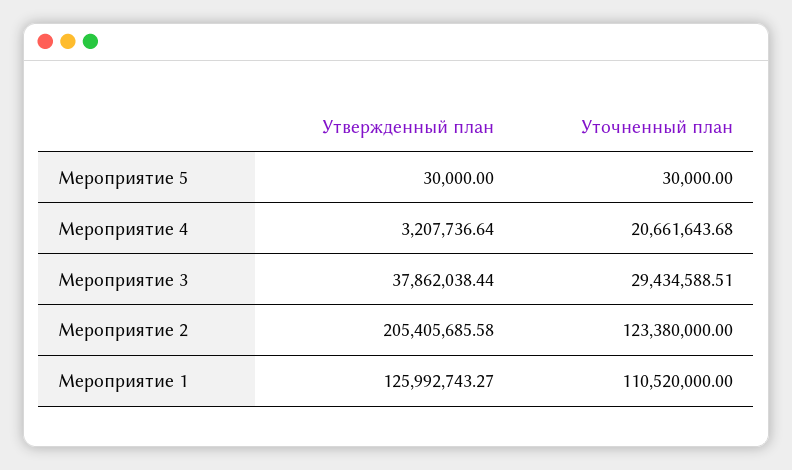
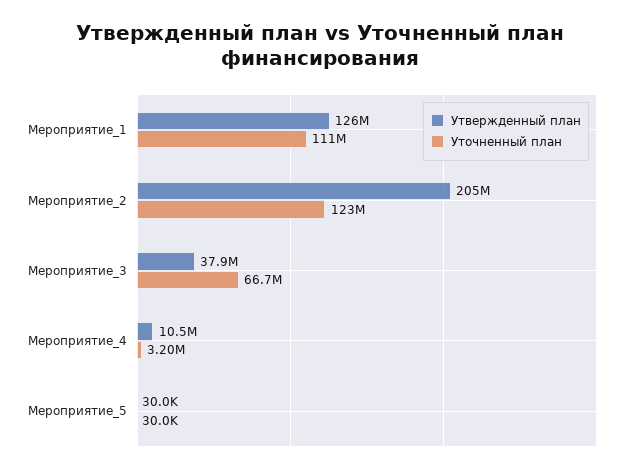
Утвержденный план, Мероприятие 4: 3207736.64 -> 10500000
Уточненный план, Мероприятие 4: 20661643.68 -> 3200000
Уточненный план, Мероприятие 3: 29434588.51 -> 66700000

